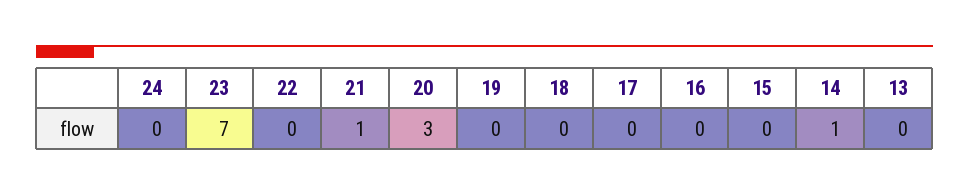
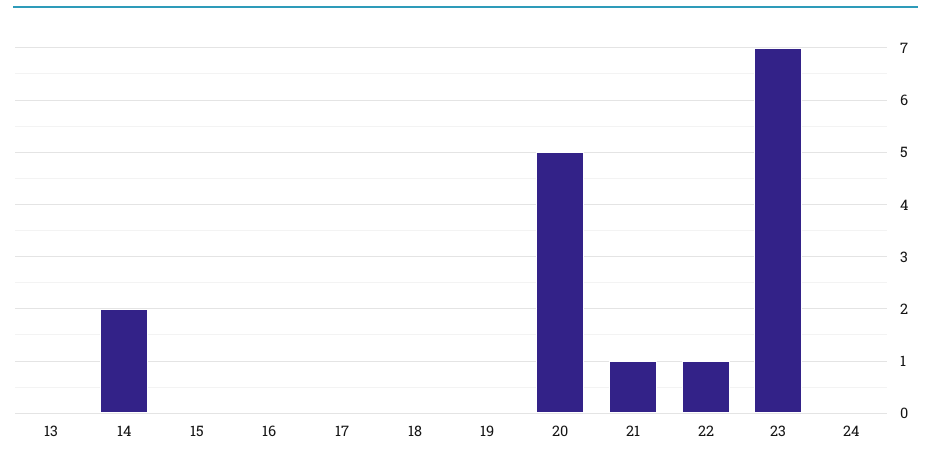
22: 0 -> 1
20: 3 -> 5
14: 1 -> 2

